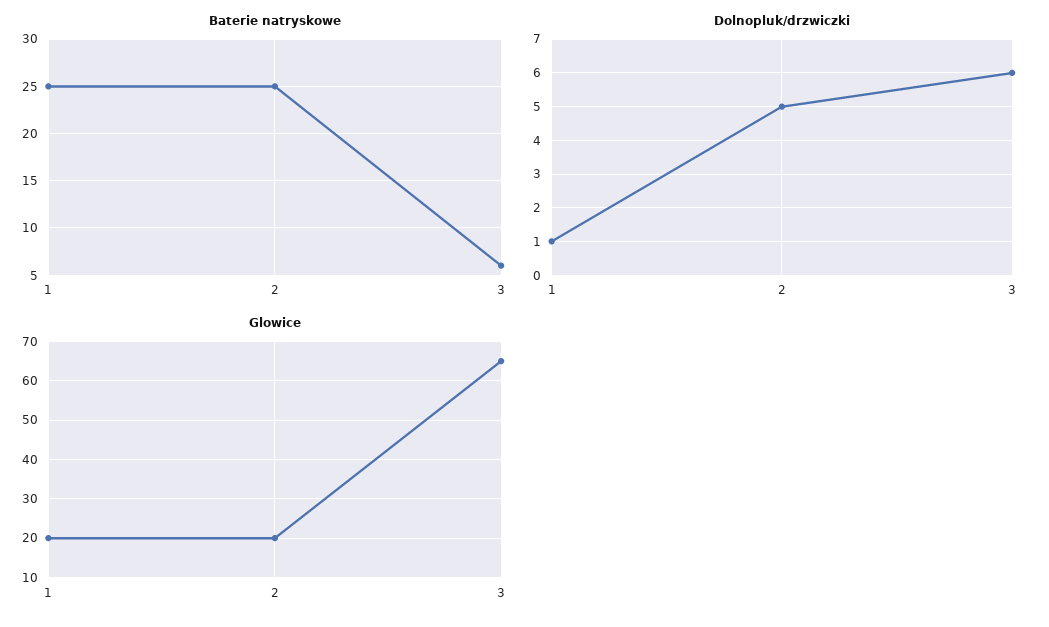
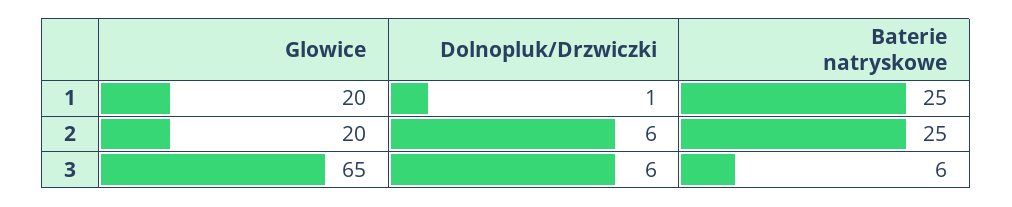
Dolnopluk/drzwiczki, 2: 5 -> 6

